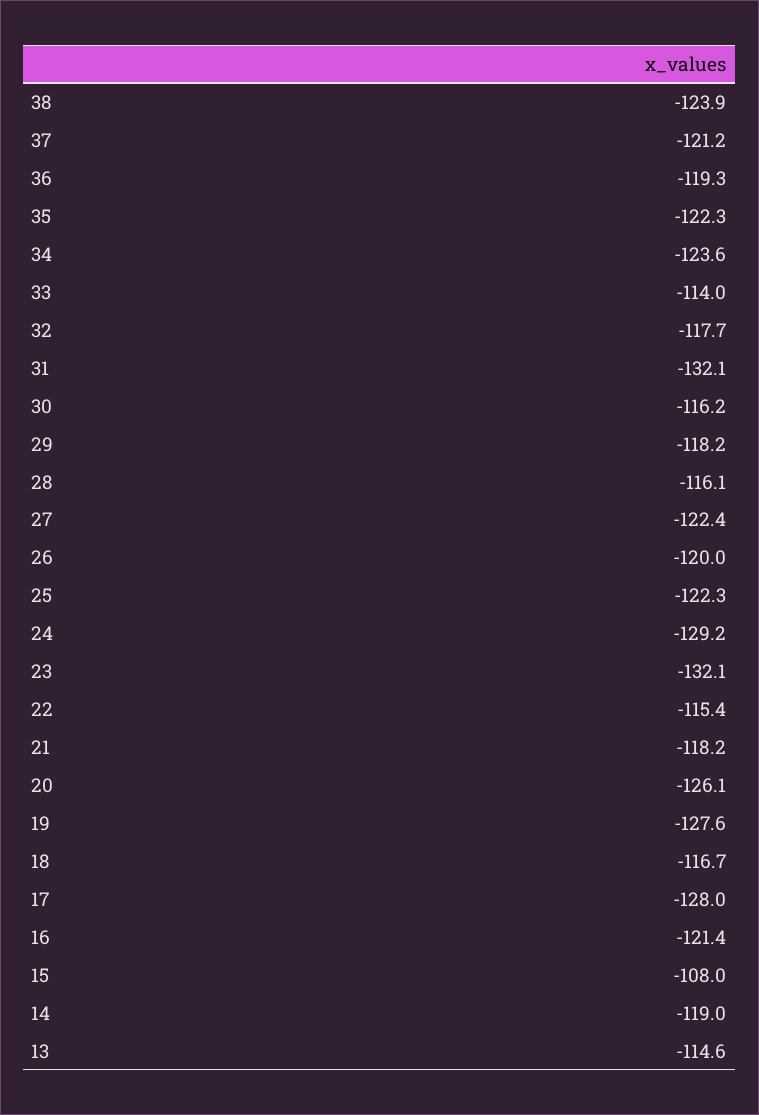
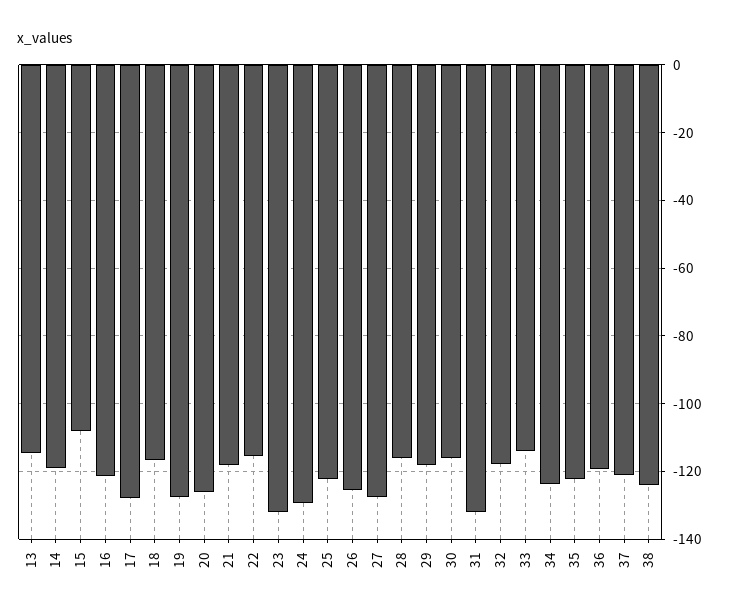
27: -122.4 -> -128
26: -120 -> -126

